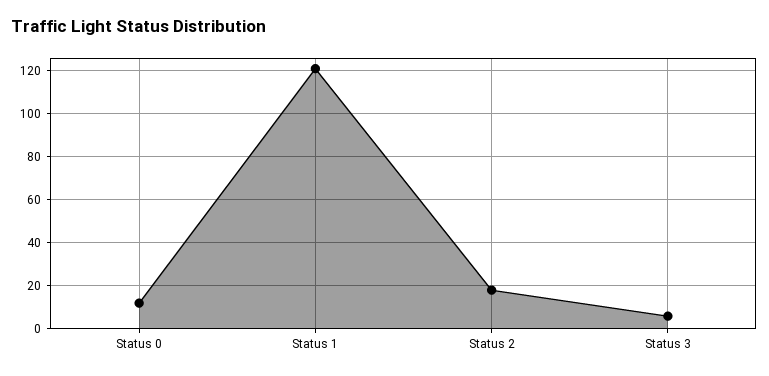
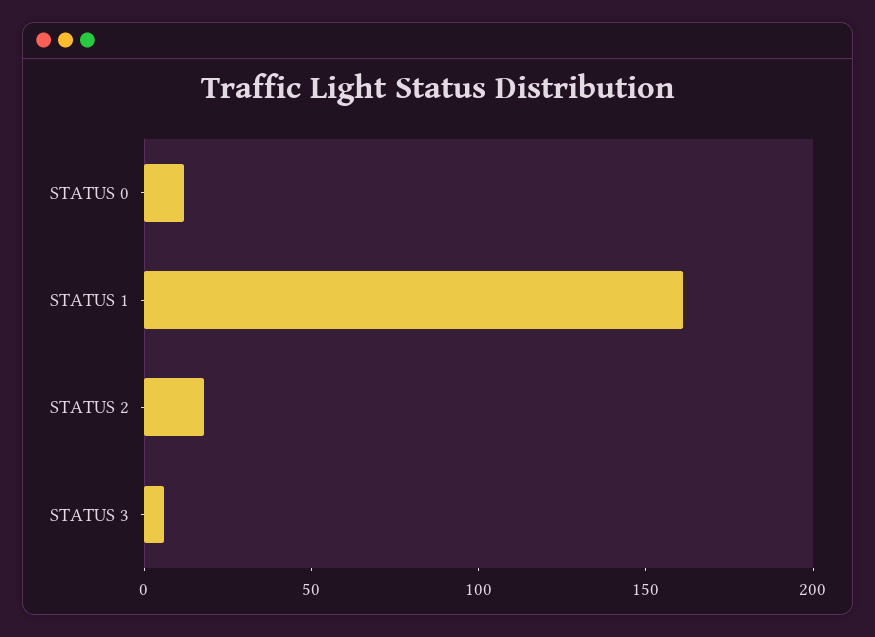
Status 1: 120 -> 160

